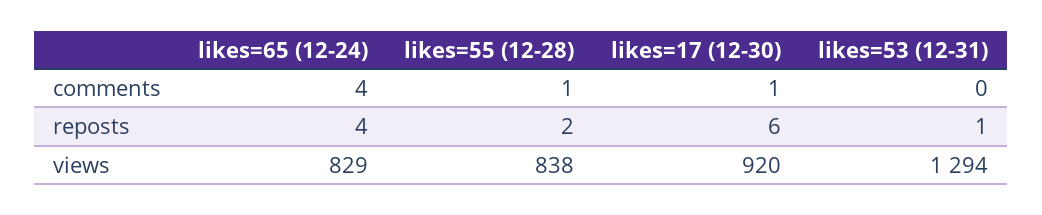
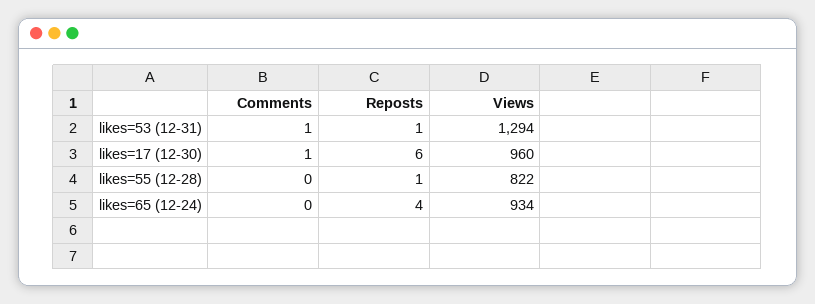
likes=65 (12-24), comments: 4 -> 0
likes=55 (12-28), comments: 1 -> 0
likes=53 (12-31), comments: 0 -> 1
likes=55 (12-28), reposts: 2 -> 1
likes=65 (12-24), views: 829 -> 934
likes=55 (12-28), views: 838 -> 822
likes=17 (12-30), views: 920 -> 960

